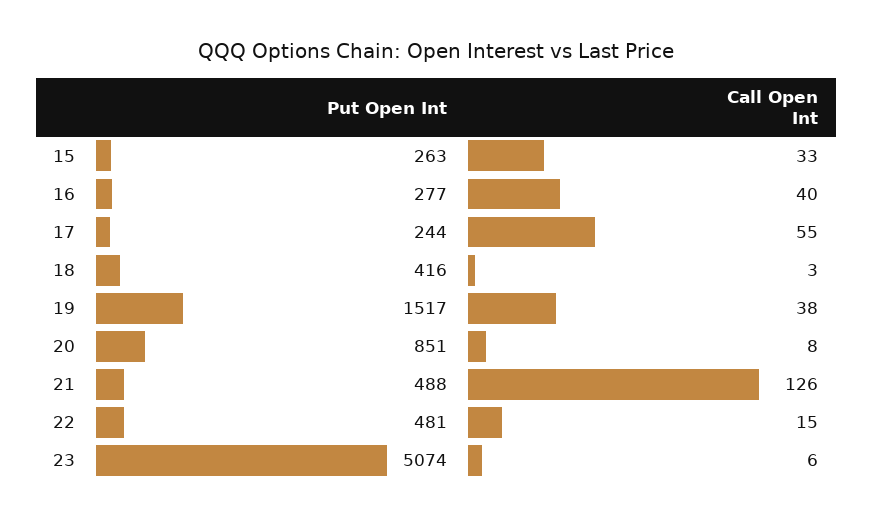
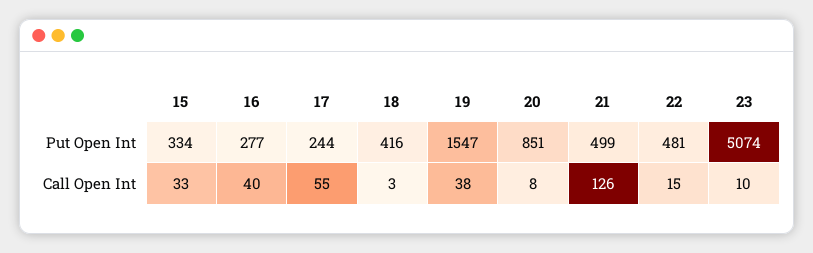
Put Open Int, 15: 263 -> 334
Put Open Int, 19: 1517 -> 1547
Put Open Int, 21: 488 -> 499
Call Open Int, 23: 6 -> 10

